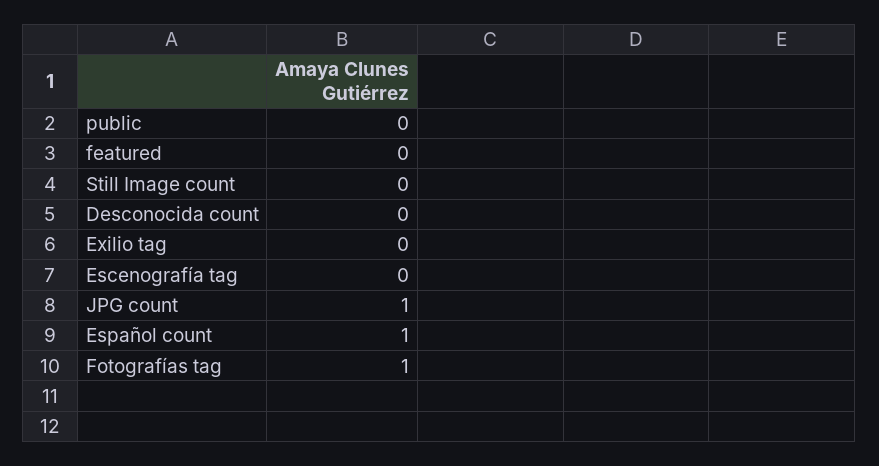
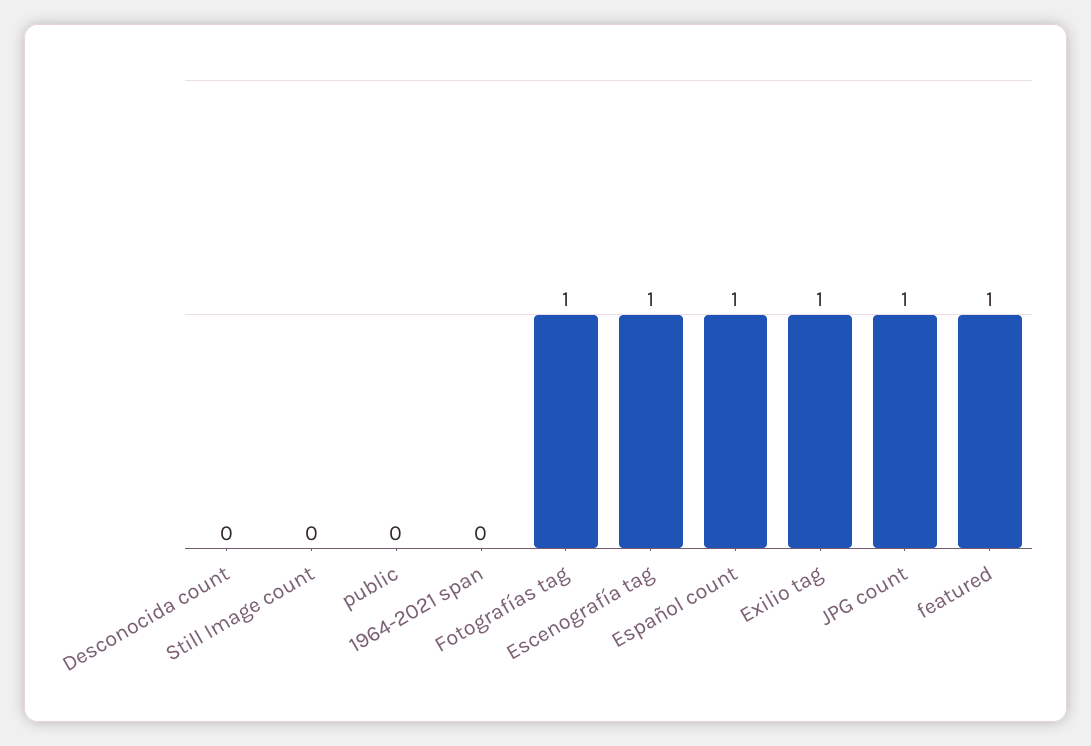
featured: 0 -> 1
Exilio tag: 0 -> 1
Escenografía tag: 0 -> 1
1964-2021 span: none -> 0

